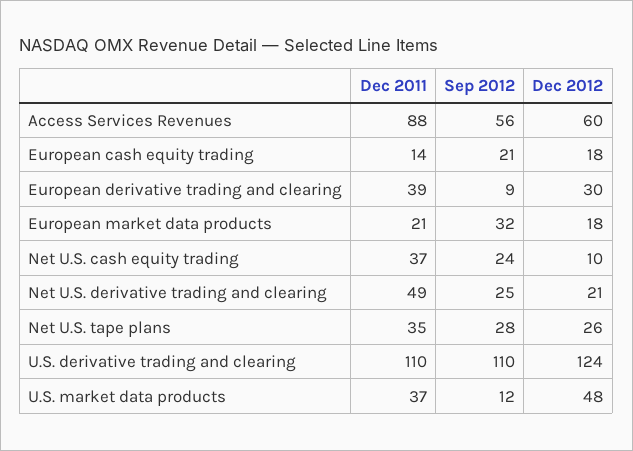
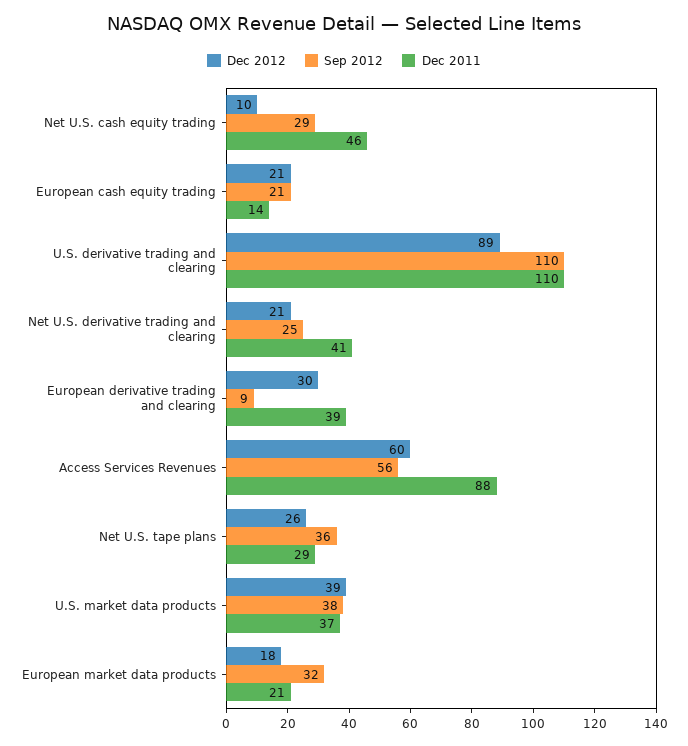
Dec 2012, European cash equity trading: 18 -> 21
Dec 2011, Net U.S. cash equity trading: 37 -> 46
Sep 2012, Net U.S. cash equity trading: 24 -> 29
Dec 2011, Net U.S. derivative trading and clearing: 49 -> 41
Dec 2011, Net U.S. tape plans: 35 -> 29
Sep 2012, Net U.S. tape plans: 28 -> 36
Dec 2012, U.S. derivative trading and clearing: 124 -> 89
Sep 2012, U.S. market data products: 12 -> 38
Dec 2012, U.S. market data products: 48 -> 39

